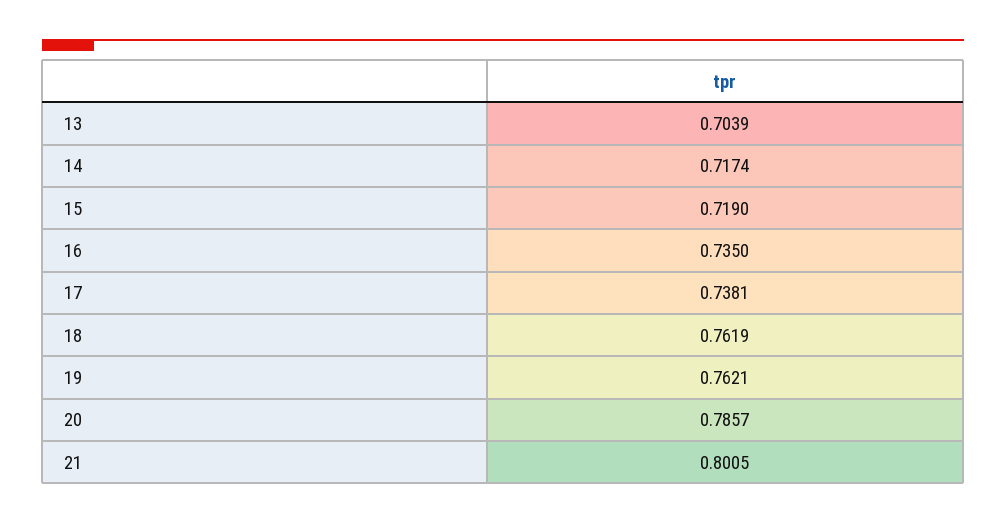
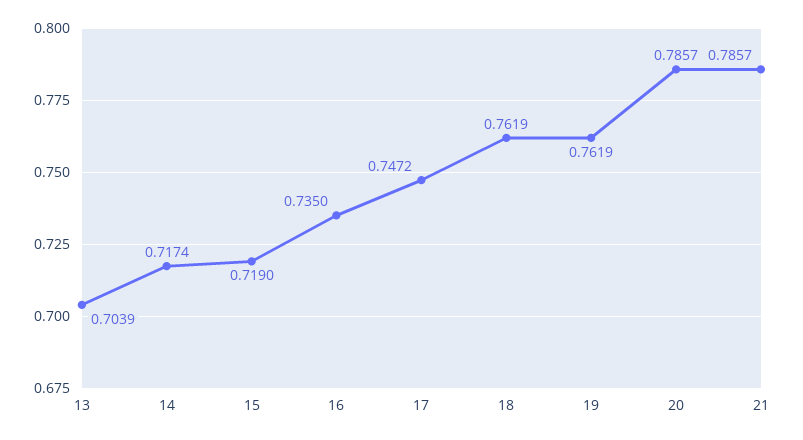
17: 0.7381 -> 0.7472
19: 0.7621 -> 0.7619
21: 0.8005 -> 0.7857

